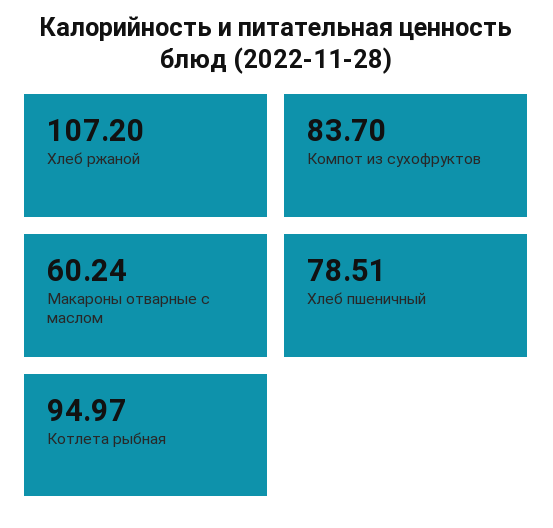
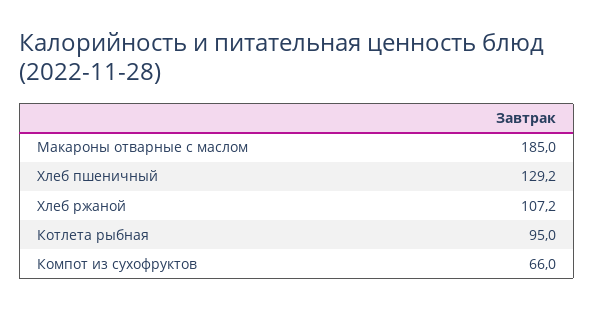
Компот из сухофруктов: 83.7 -> 66
Макароны отварные с маслом: 60.24 -> 185
Хлеб пшеничный: 78.51 -> 129.2

